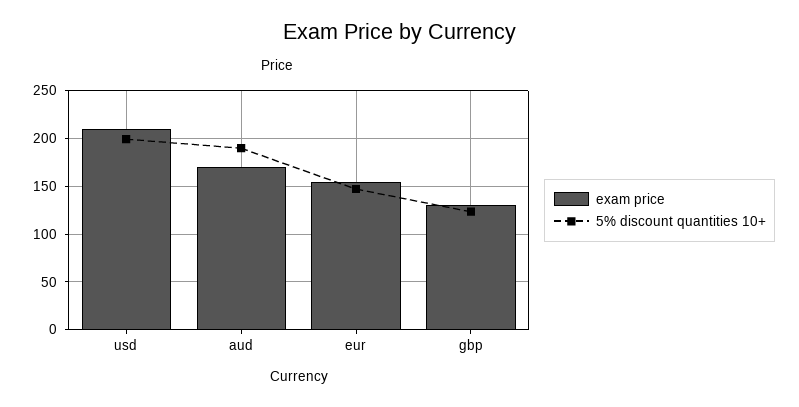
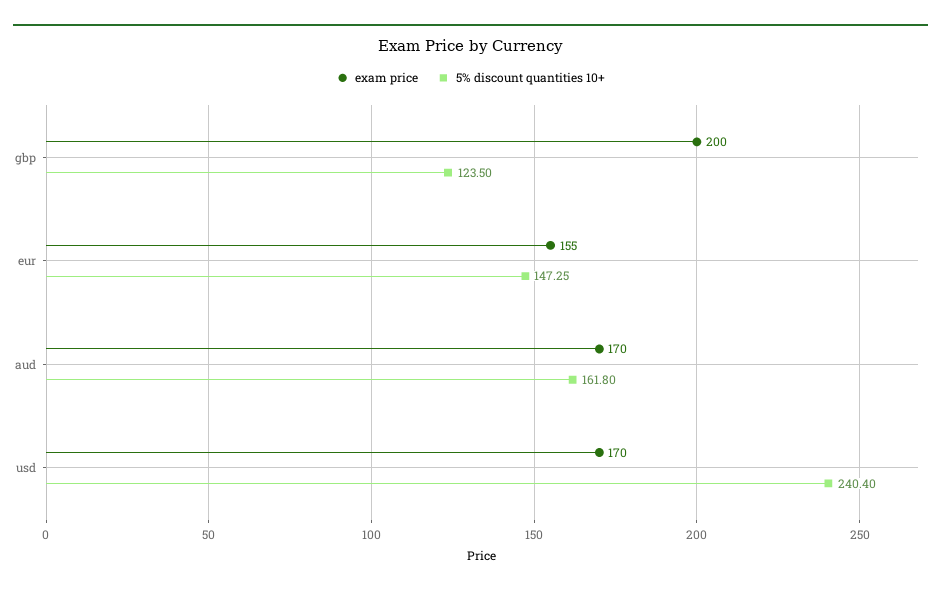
exam price, usd: 210 -> 170
5% discount quantities 10+, usd: 200 -> 240.4
5% discount quantities 10+, aud: 190 -> 161.8
exam price, gbp: 130 -> 200

